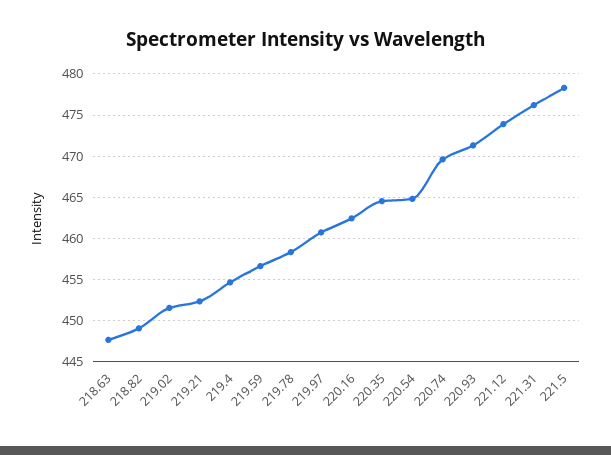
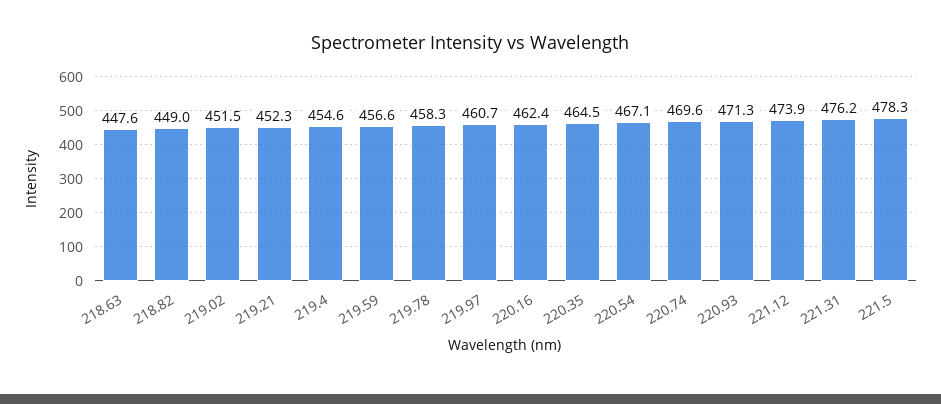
220.54: 465 -> 467.1

